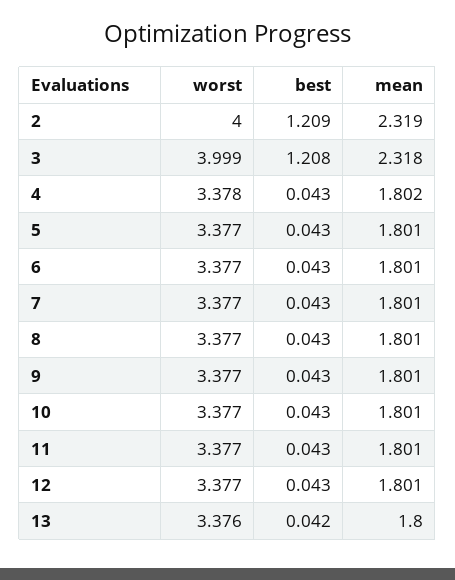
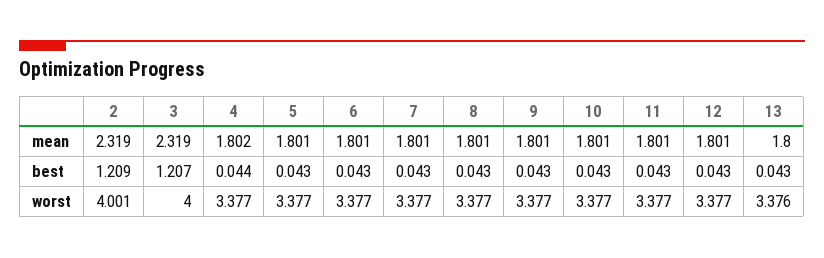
worst, 2: 4 -> 4.001
worst, 3: 3.999 -> 4
best, 3: 1.208 -> 1.207
mean, 3: 2.318 -> 2.319
worst, 4: 3.378 -> 3.377
best, 4: 0.043 -> 0.044
best, 13: 0.042 -> 0.043

